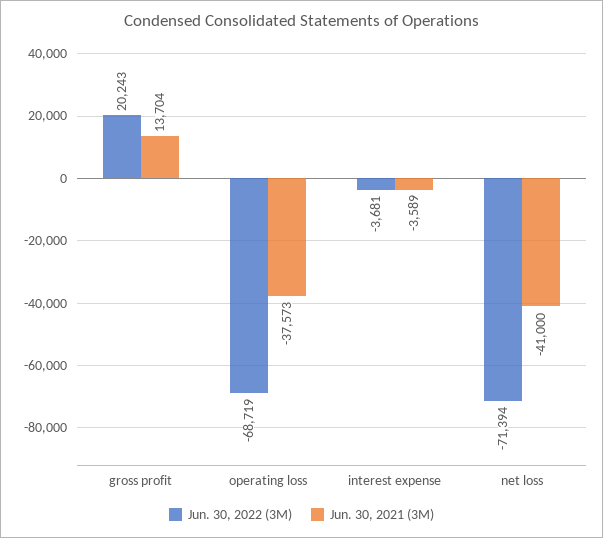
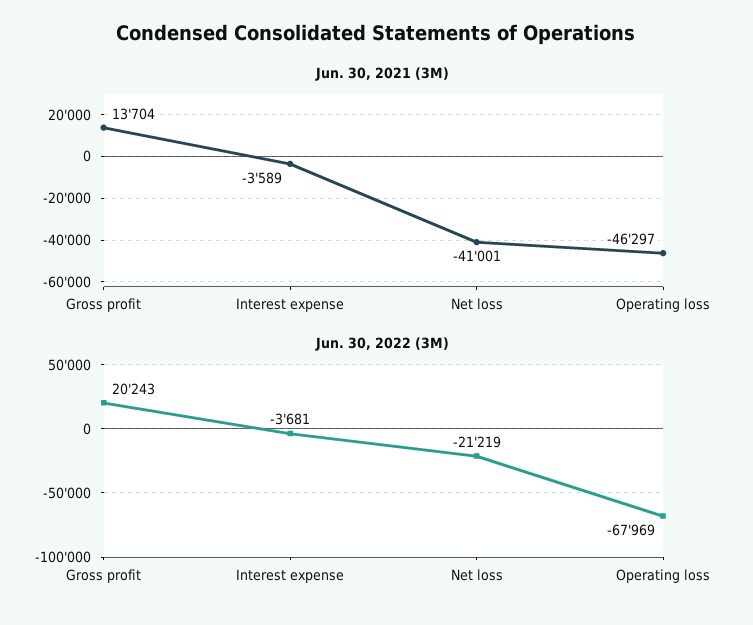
Jun. 30, 2022 (3M), operating loss: -68719 -> -67969
Jun. 30, 2021 (3M), operating loss: -37573 -> -46297
Jun. 30, 2022 (3M), net loss: -71394 -> -21219
Jun. 30, 2021 (3M), net loss: -41000 -> -41001

